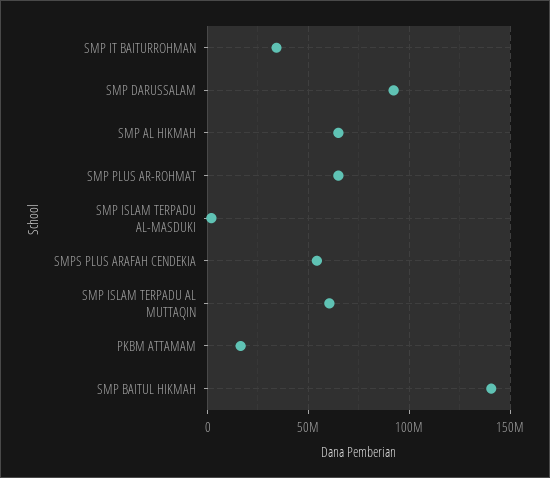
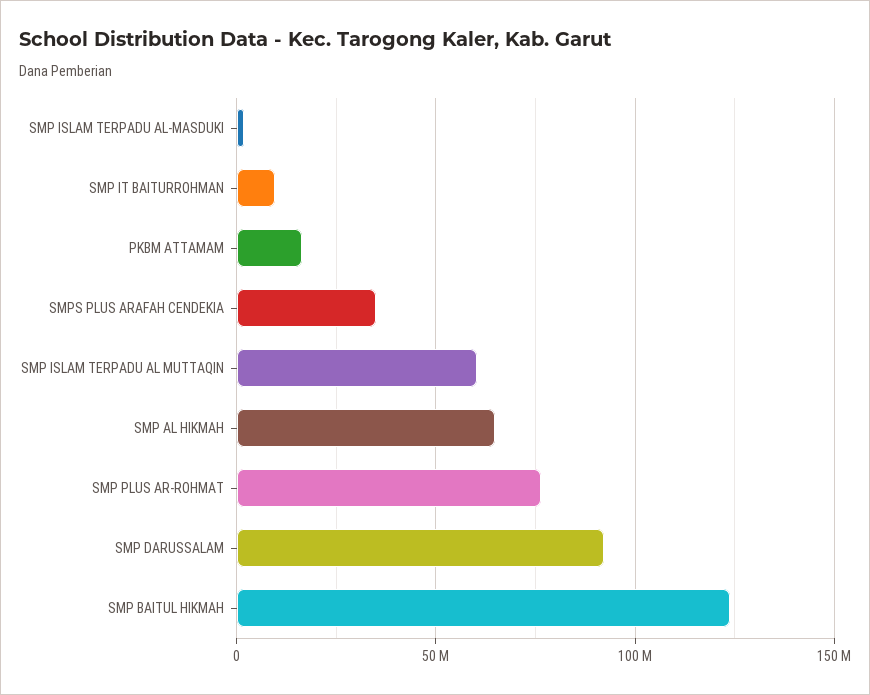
SMP IT BAITURROHMAN: 35000000 -> 10000000
SMP PLUS AR-ROHMAT: 65000000 -> 75000000
SMPS PLUS ARAFAH CENDEKIA: 55000000 -> 35000000
SMP BAITUL HIKMAH: 140000000 -> 125000000

